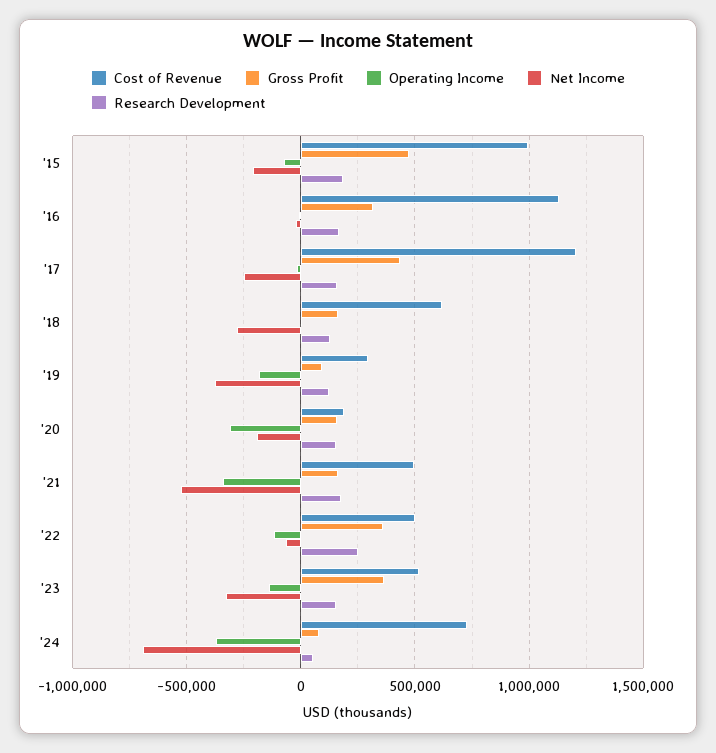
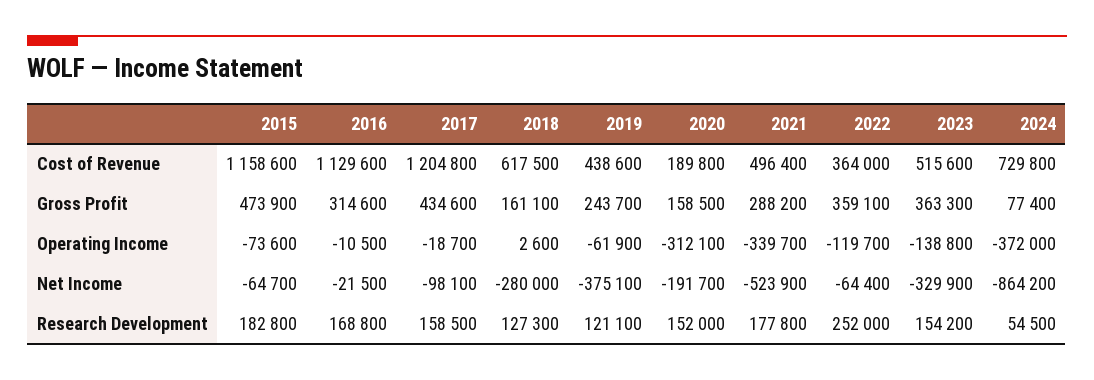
Cost of Revenue, '15: 1000000 -> 1158600
Net Income, '15: -200000 -> -64700
Net Income, '17: -250000 -> -98100
Cost of Revenue, '19: 300000 -> 438600
Gross Profit, '19: 100000 -> 243700
Operating Income, '19: -200000 -> -61900
Gross Profit, '21: 150000 -> 288200
Cost of Revenue, '22: 500000 -> 364000
Net Income, '24: -700000 -> -864200

